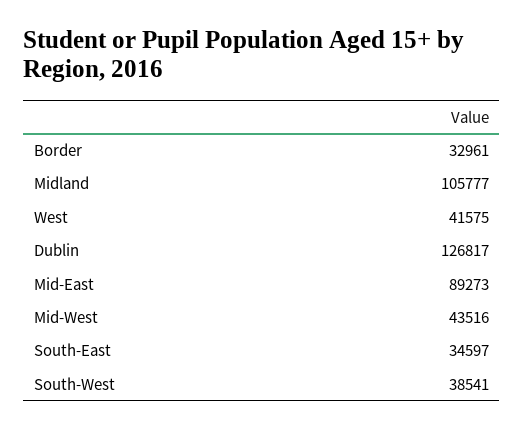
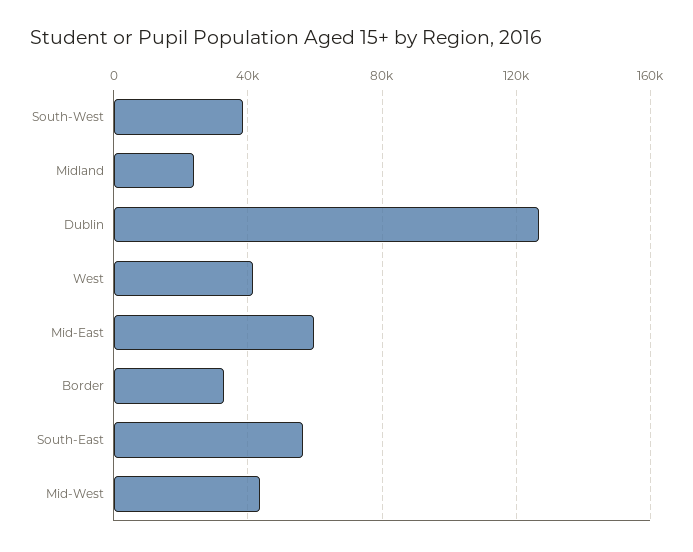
Midland: 105777 -> 25000
Mid-East: 89273 -> 60000
South-East: 34597 -> 55000

